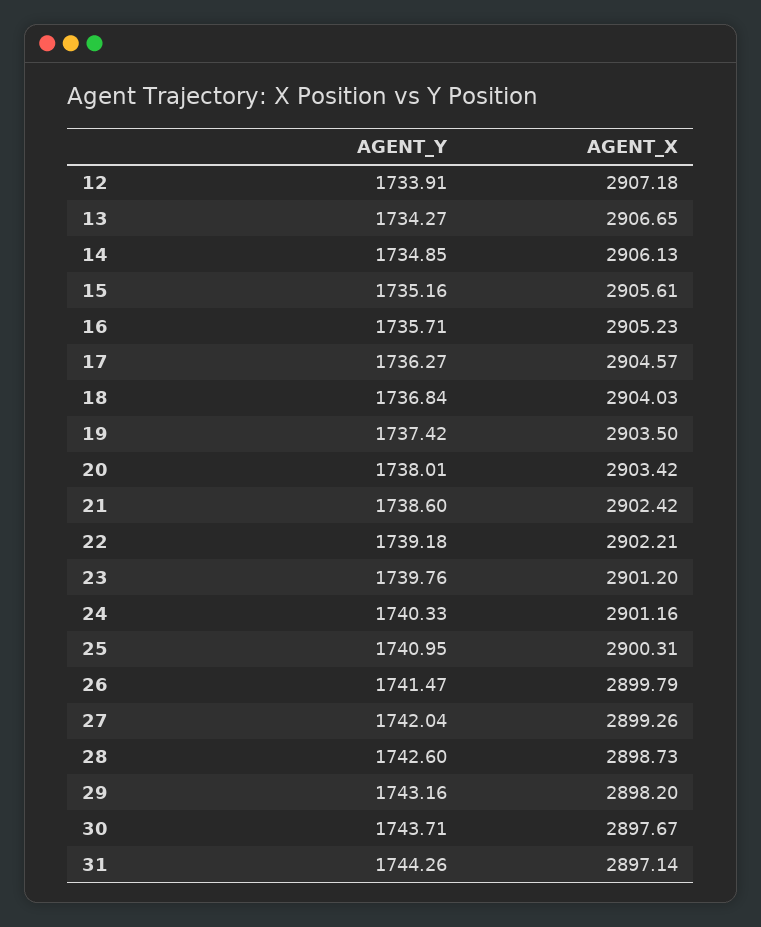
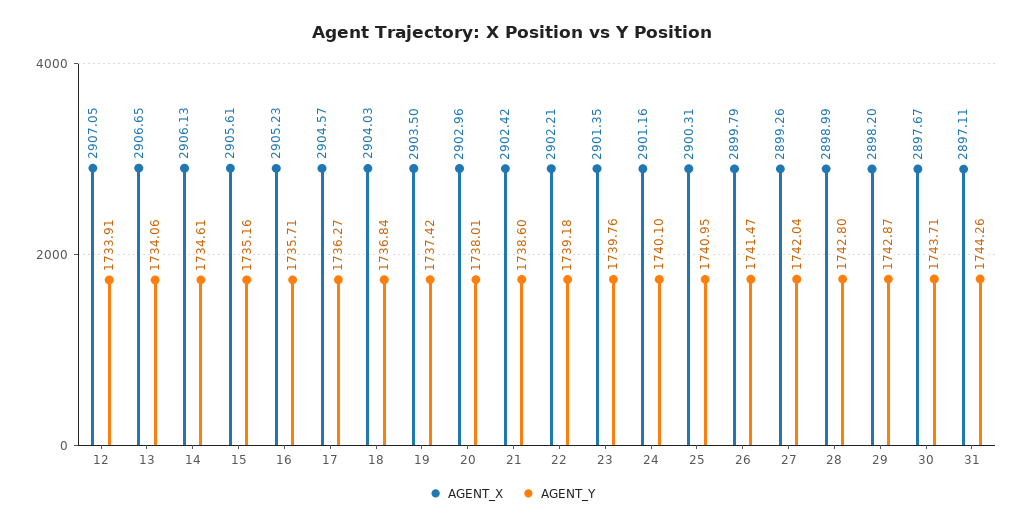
AGENT_X, 12: 2907.18 -> 2907.05
AGENT_Y, 13: 1734.27 -> 1734.06
AGENT_Y, 14: 1734.85 -> 1734.61
AGENT_X, 20: 2903.42 -> 2902.96
AGENT_X, 23: 2901.2 -> 2901.35
AGENT_Y, 24: 1740.33 -> 1740.1
AGENT_Y, 28: 1742.6 -> 1742.8
AGENT_X, 28: 2898.73 -> 2898.99
AGENT_Y, 29: 1743.16 -> 1742.87
AGENT_X, 31: 2897.14 -> 2897.11

